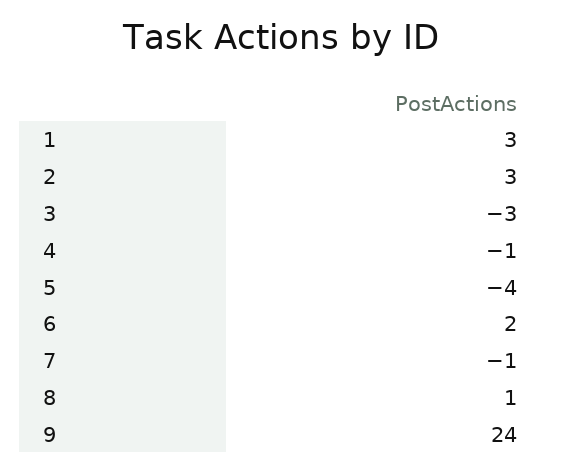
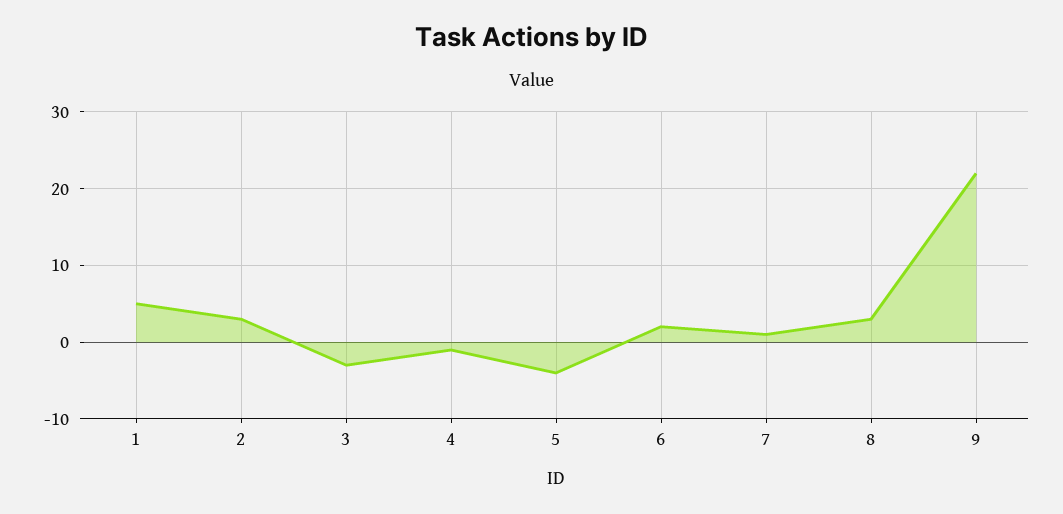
1: 3 -> 5
7: -1 -> 1
8: 1 -> 3
9: 24 -> 22

